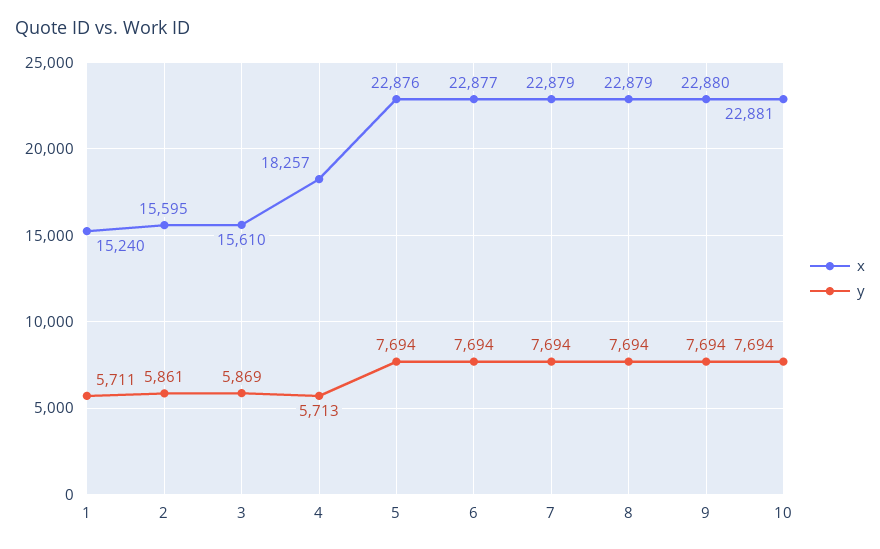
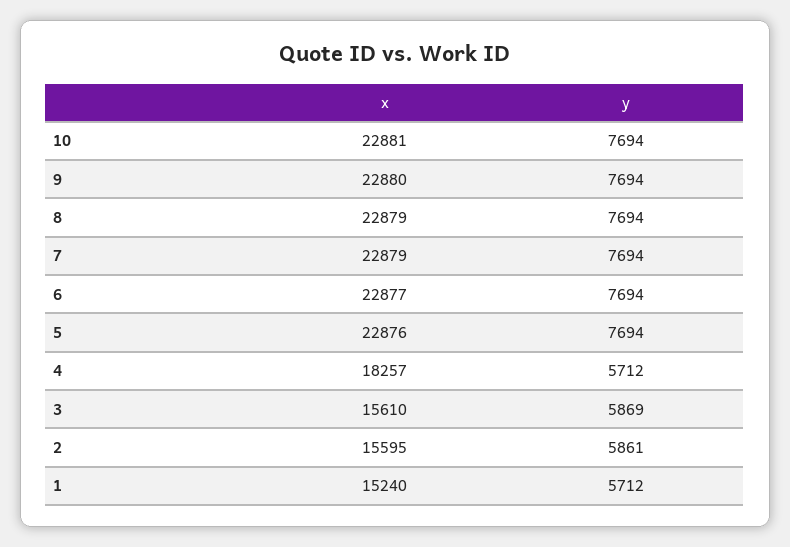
y, 1: 5711 -> 5712
y, 4: 5713 -> 5712

